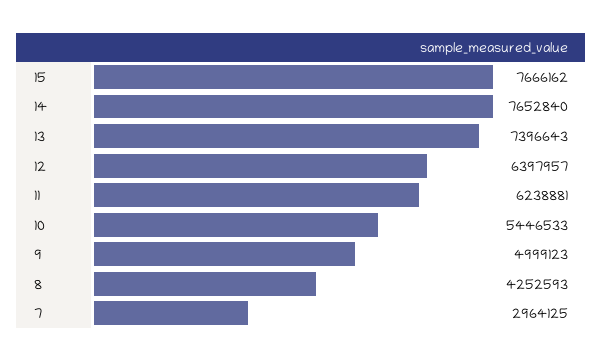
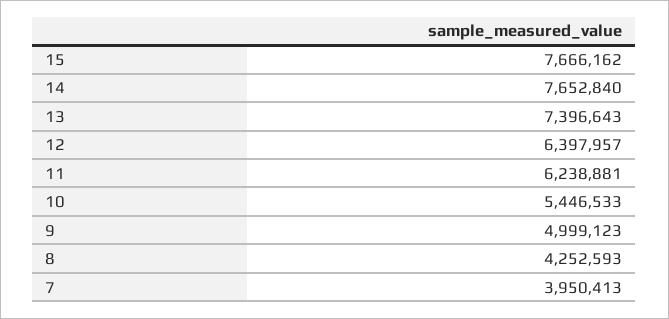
7: 2964125 -> 3950413

